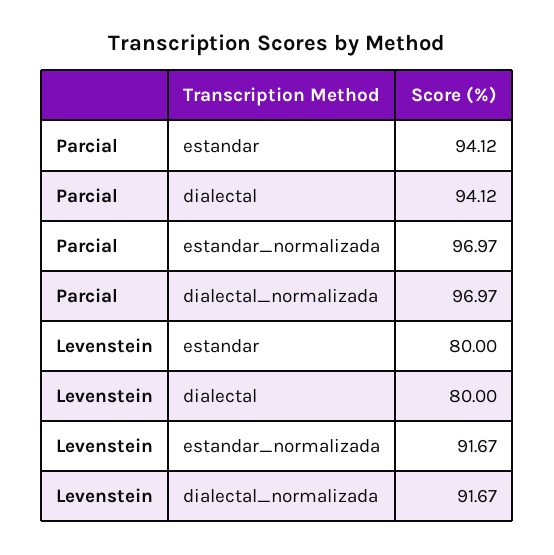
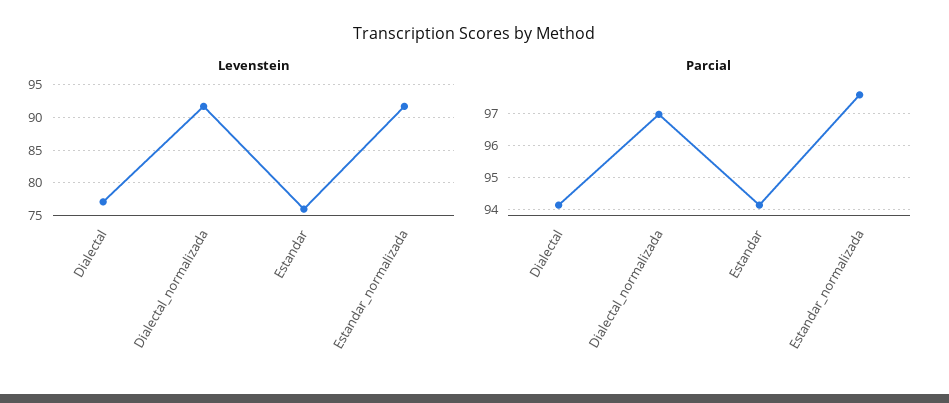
Parcial, estandar_normalizada: 96.97 -> 97.6
Levenstein, estandar: 80 -> 76
Levenstein, dialectal: 80 -> 77

